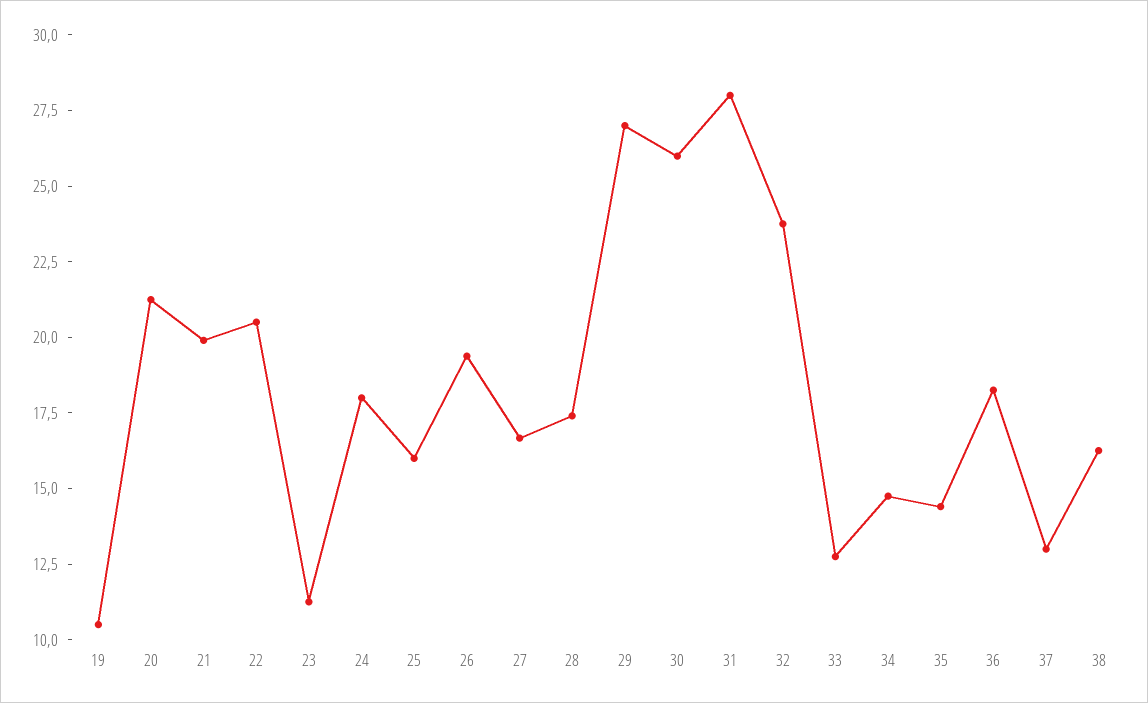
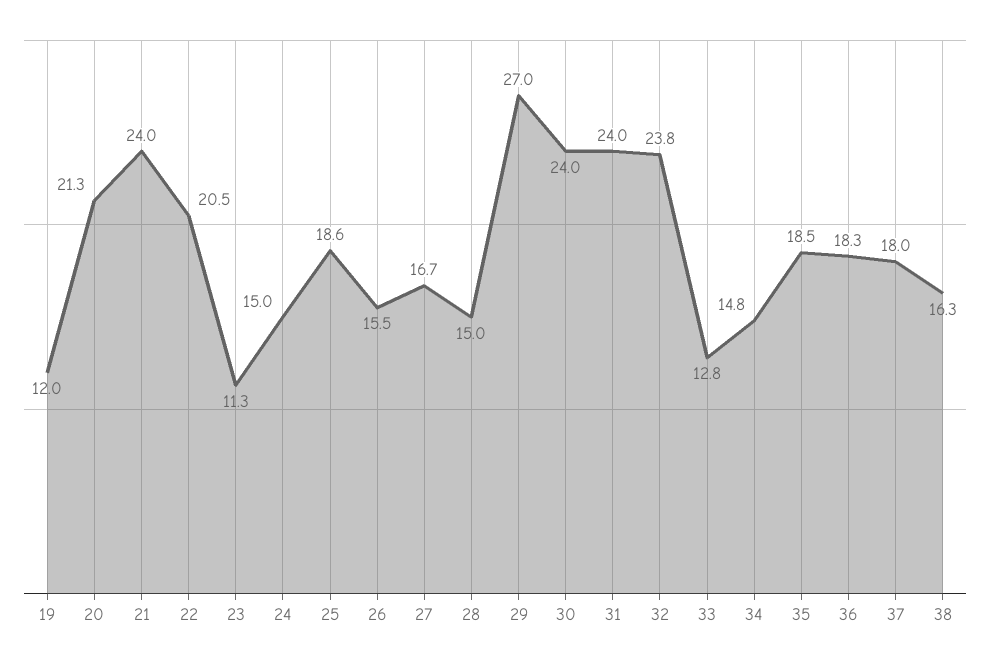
19: 10.5 -> 12
21: 20 -> 24
24: 18 -> 15
25: 16 -> 18.6
26: 19.5 -> 15.5
28: 17.5 -> 15
30: 26 -> 24
31: 28 -> 24
35: 14.5 -> 18.5
37: 13 -> 18

